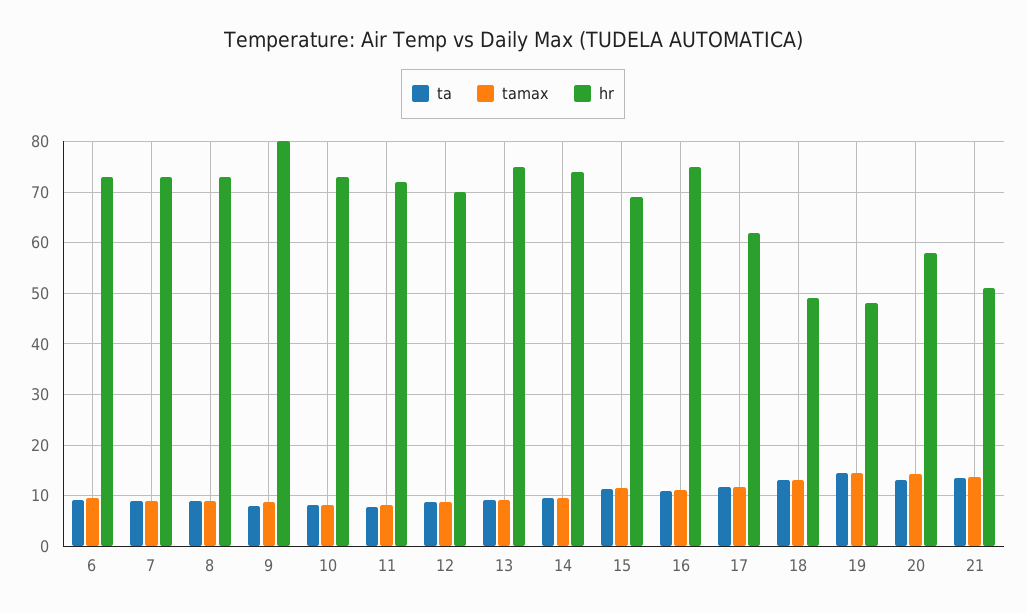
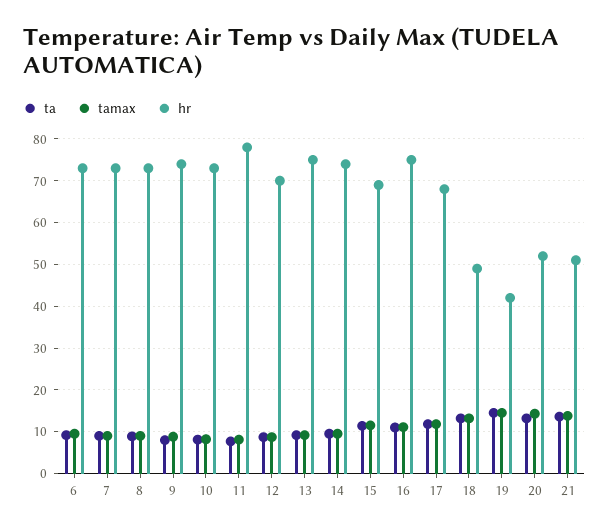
hr, 9: 80 -> 74
hr, 11: 72 -> 78
hr, 17: 62 -> 68
hr, 19: 48 -> 42
hr, 20: 58 -> 52

